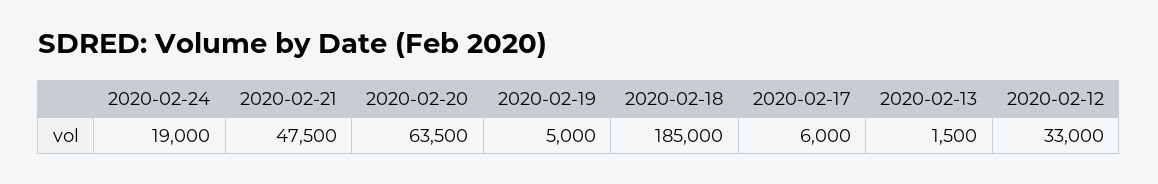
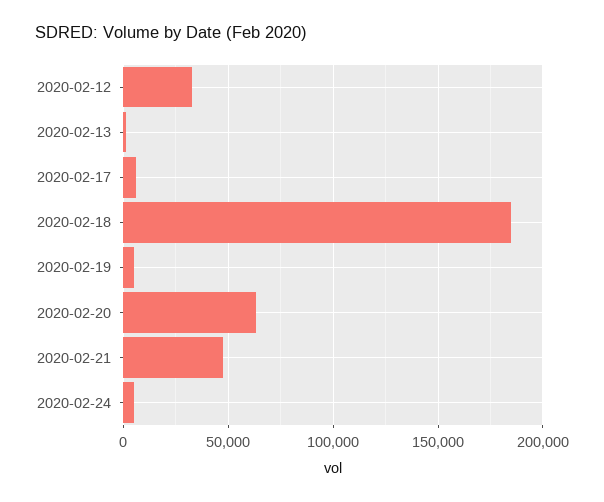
2020-02-24: 19000 -> 5000

